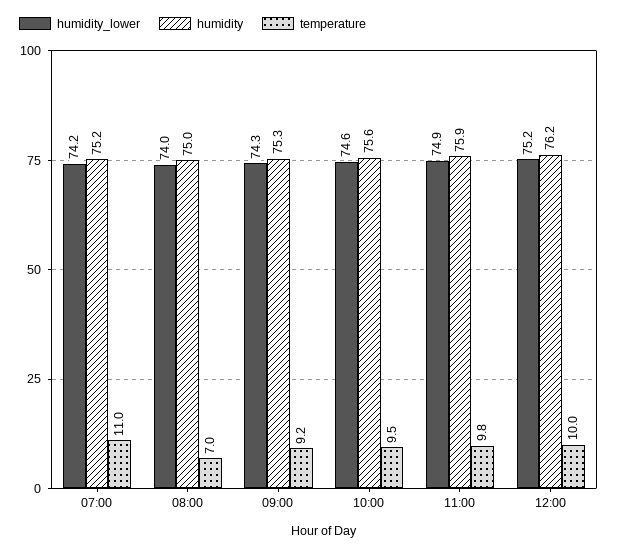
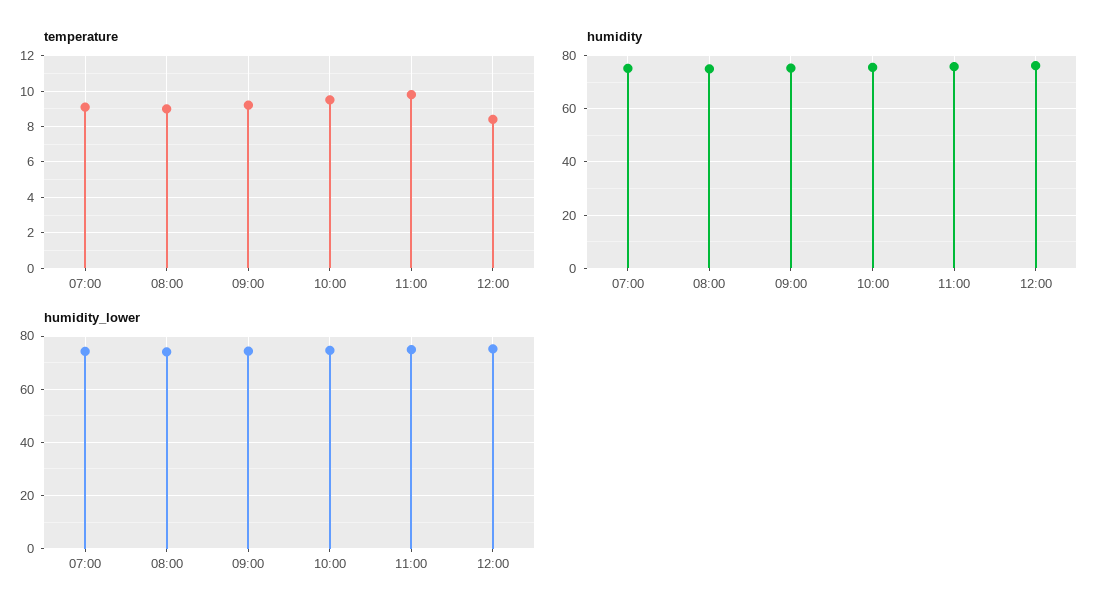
temperature, 07:00: 11 -> 9
temperature, 08:00: 7 -> 9
temperature, 12:00: 10 -> 8.5

